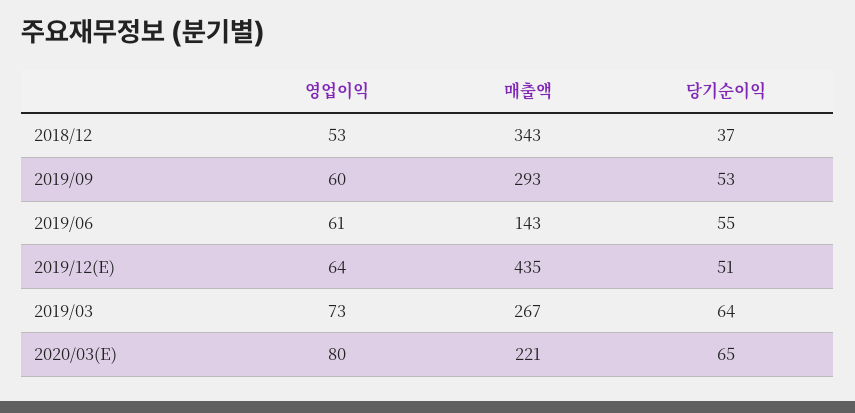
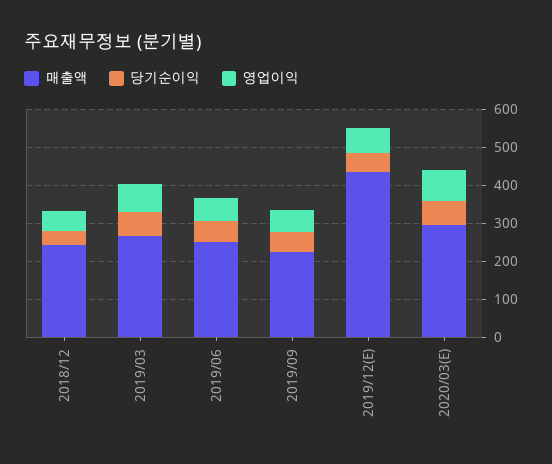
매출액, 2018/12: 343 -> 250
매출액, 2019/09: 293 -> 225
매출액, 2019/06: 143 -> 250
매출액, 2020/03(E): 221 -> 300

